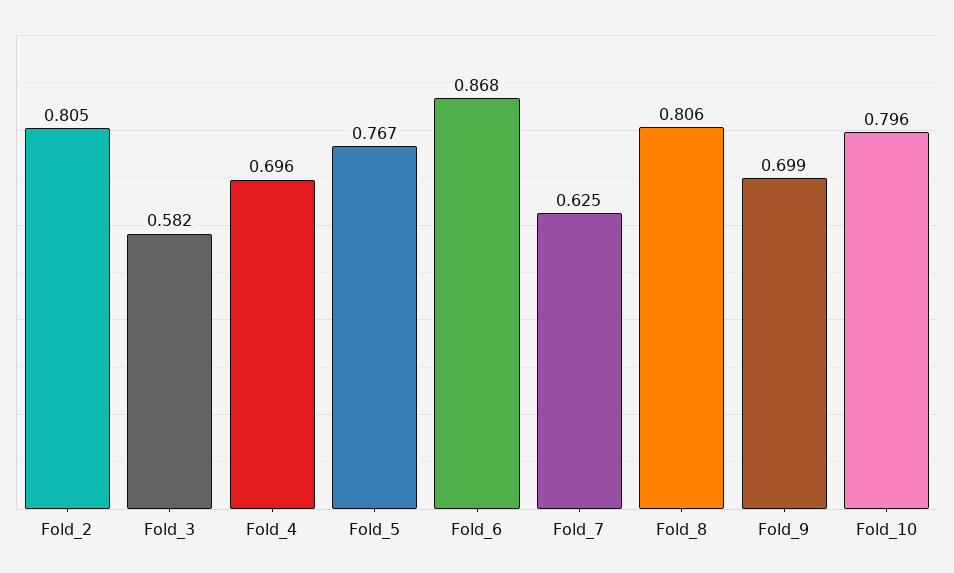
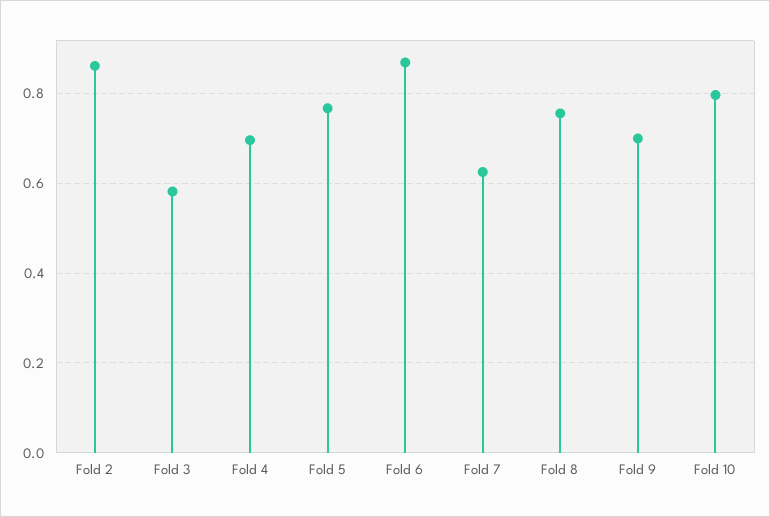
Fold_2: 0.805 -> 0.86
Fold_8: 0.806 -> 0.76

